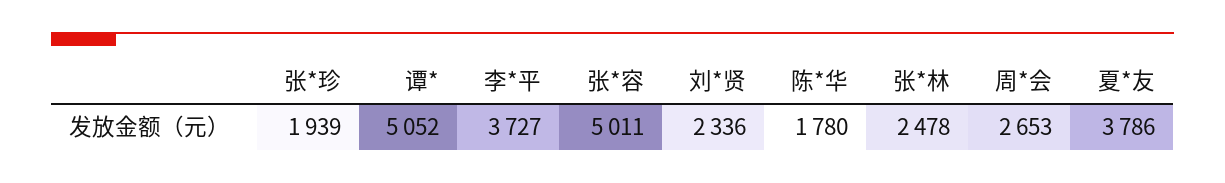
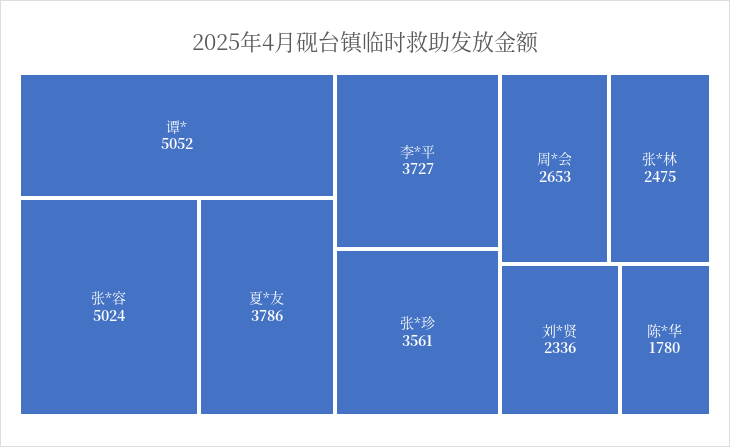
张*珍: 1939 -> 3561
张*容: 5011 -> 5024
张*林: 2478 -> 2475

